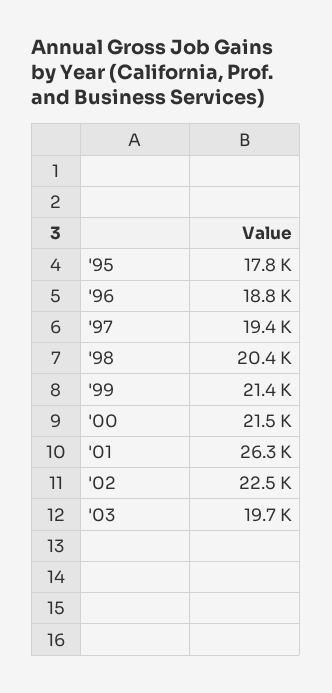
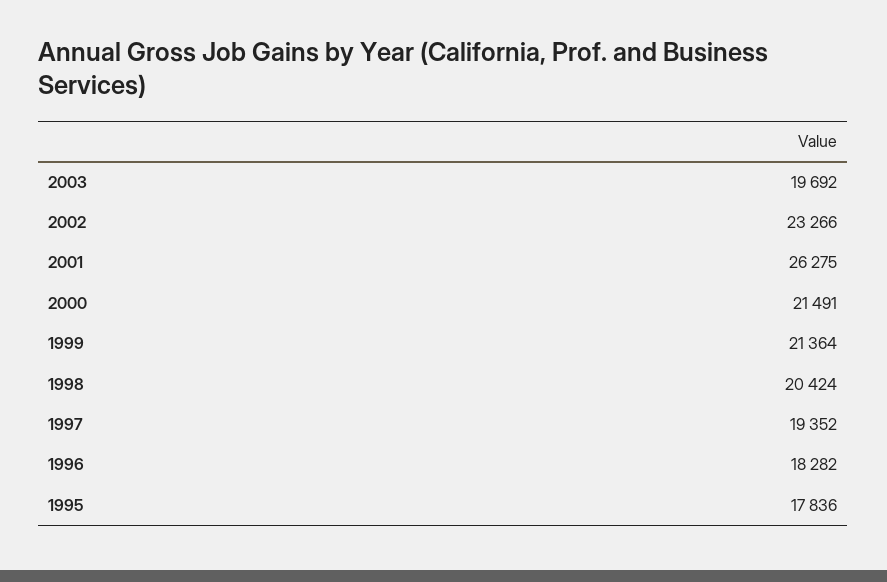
'96: 18800 -> 18282
'02: 22500 -> 23266

